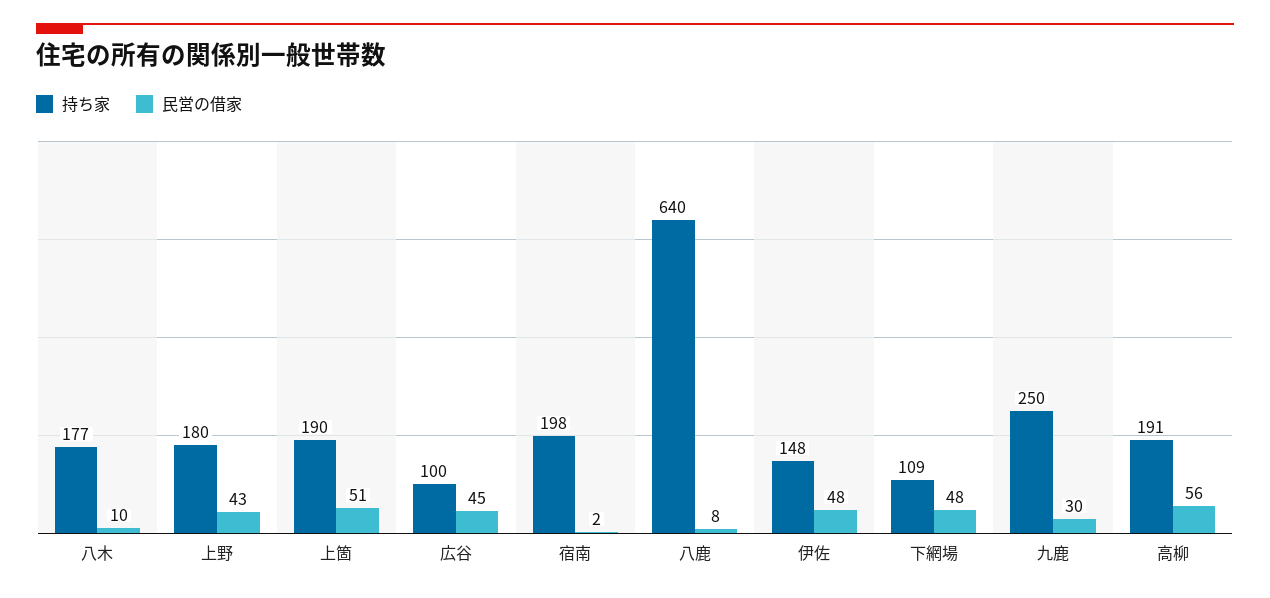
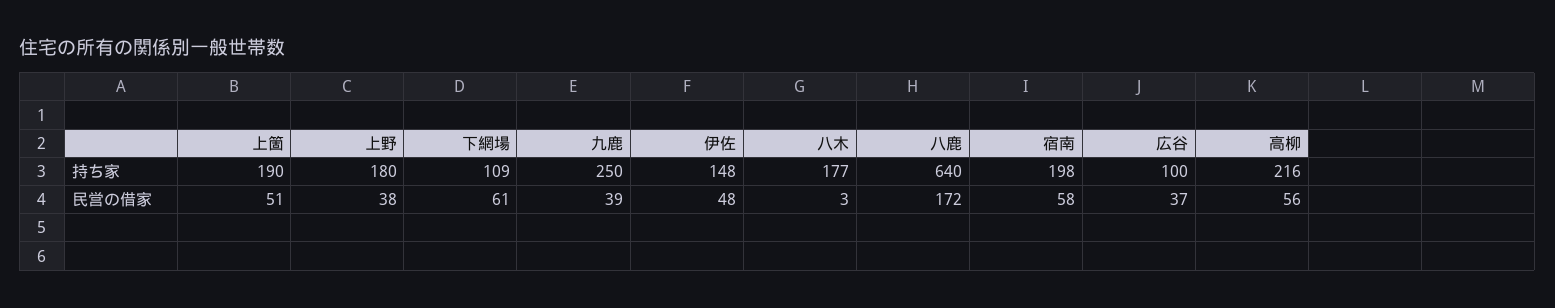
民営の借家, 八木: 10 -> 3
民営の借家, 上野: 43 -> 38
民営の借家, 広谷: 45 -> 37
民営の借家, 宿南: 2 -> 58
民営の借家, 八鹿: 8 -> 172
民営の借家, 下網場: 48 -> 61
民営の借家, 九鹿: 30 -> 39
持ち家, 高柳: 191 -> 216

